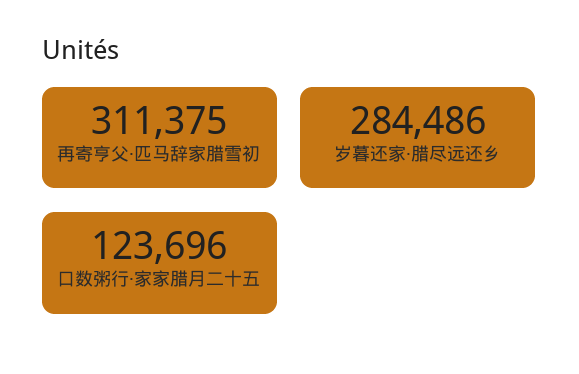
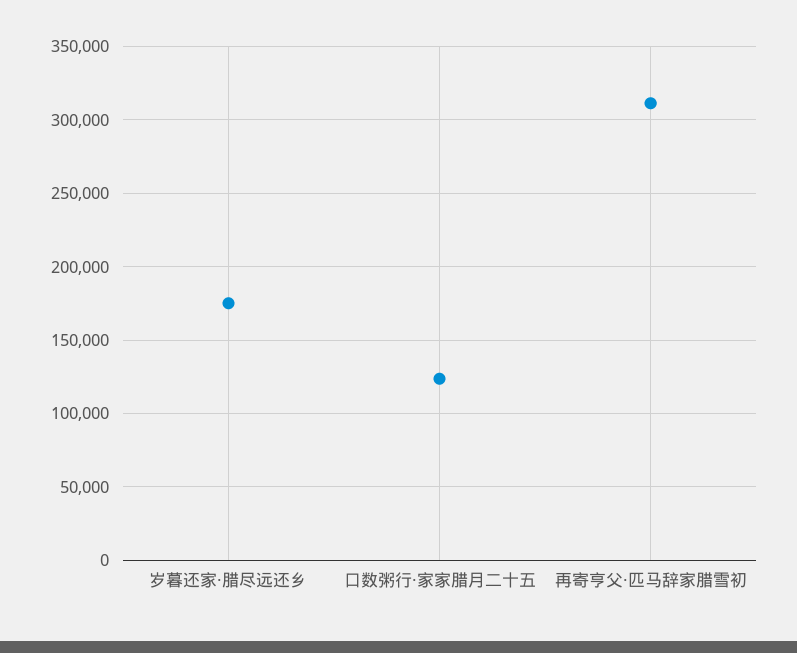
岁暮还家·腊尽远还乡: 284486 -> 175000

